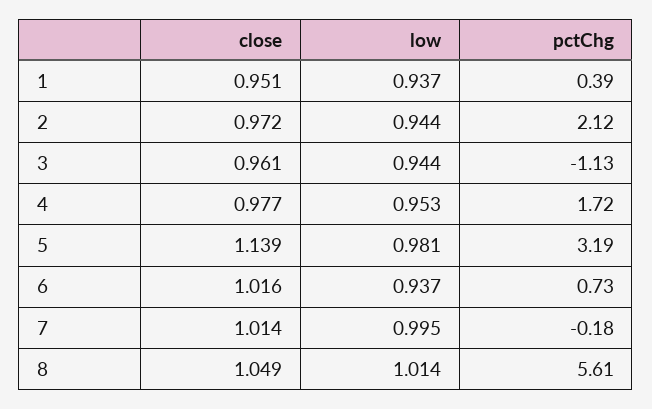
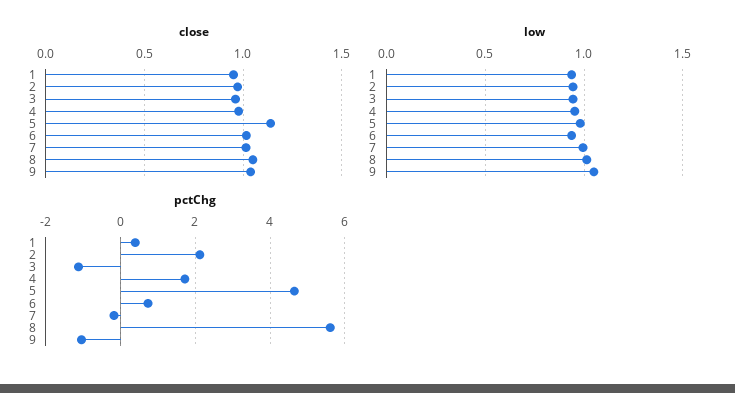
pctChg, 5: 3.19 -> 4.6
close, 9: none -> 1.05
low, 9: none -> 1.05
pctChg, 9: none -> -1

